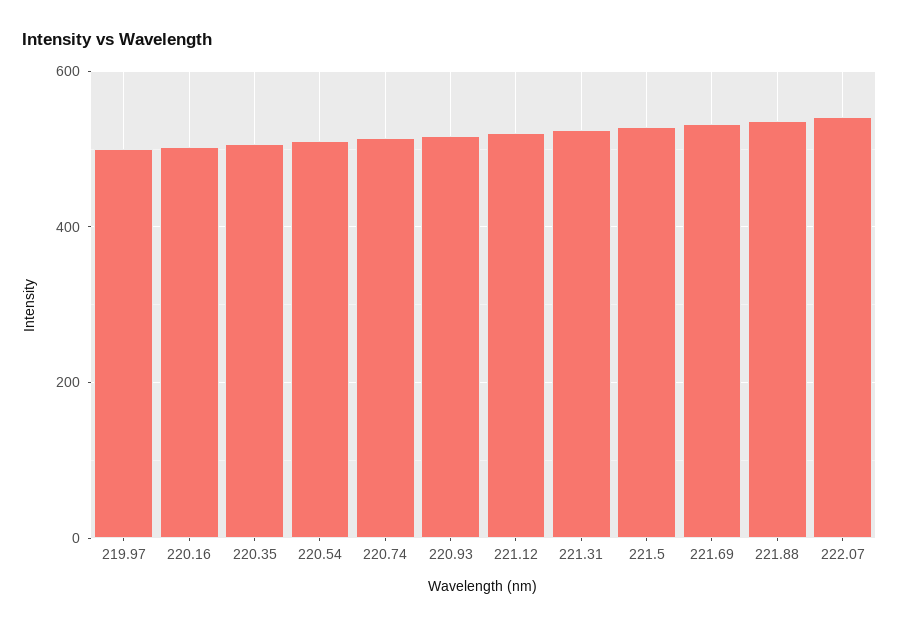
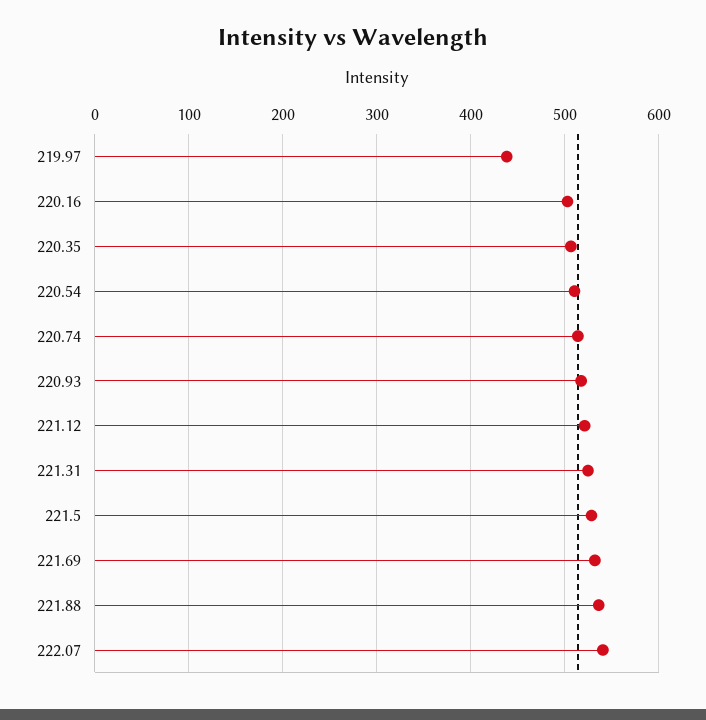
219.97: 500 -> 440

